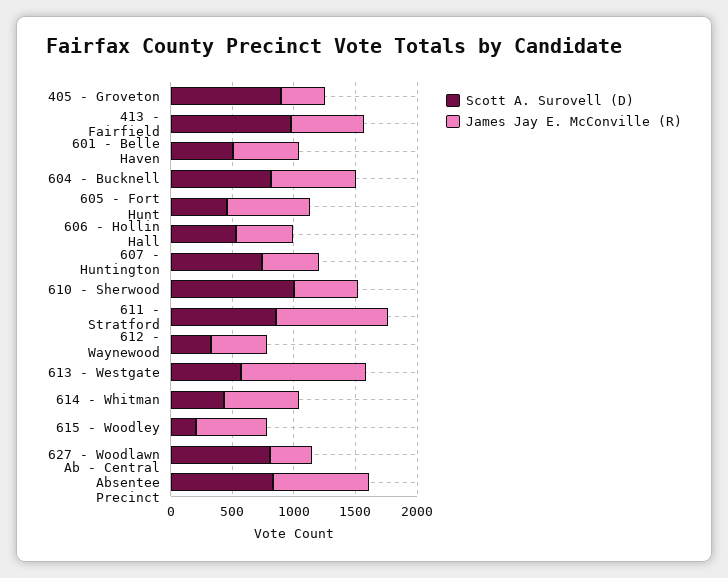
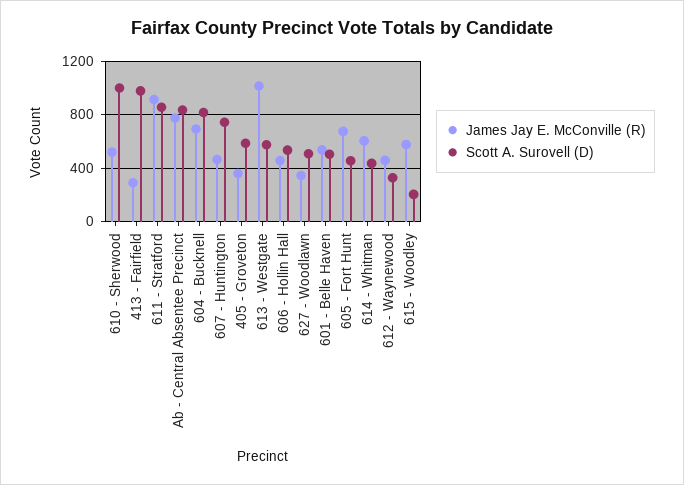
Scott A. Surovell (D), 405 - Groveton: 900 -> 600
James Jay E. McConville (R), 413 - Fairfield: 600 -> 300
Scott A. Surovell (D), 627 - Woodlawn: 800 -> 500

